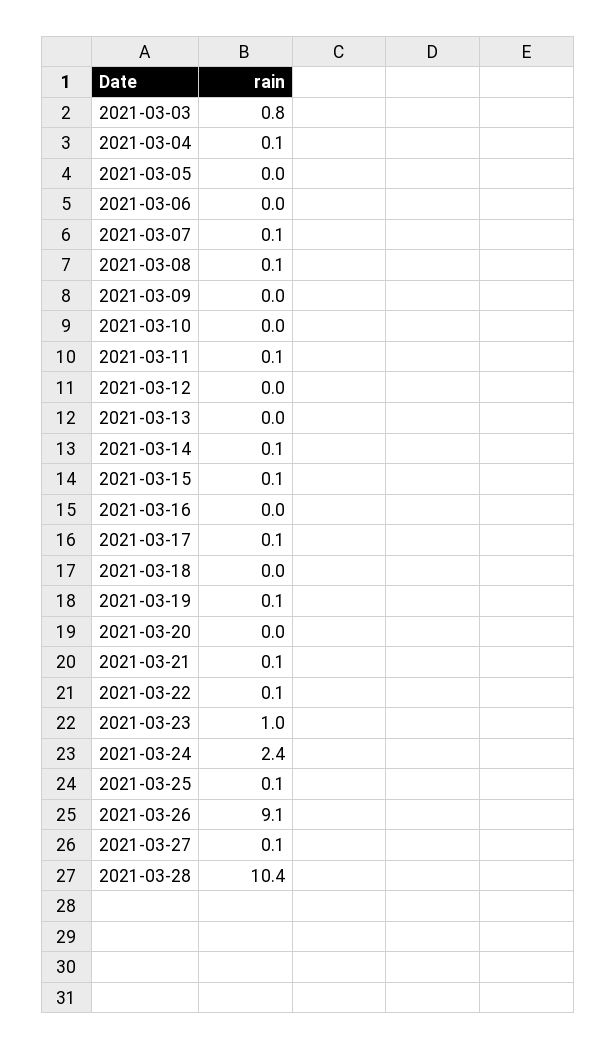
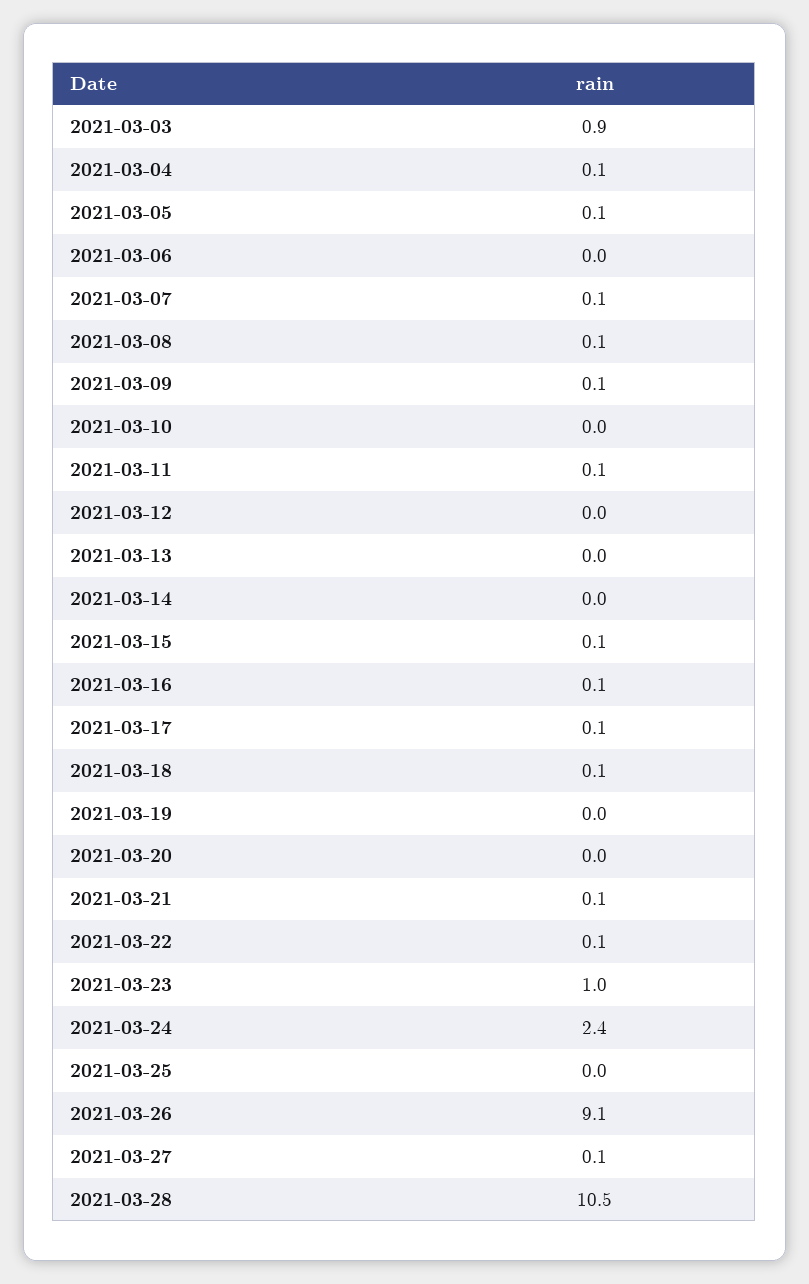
2021-03-03: 0.8 -> 0.9
2021-03-05: 0 -> 0.1
2021-03-09: 0 -> 0.1
2021-03-14: 0.1 -> 0
2021-03-16: 0 -> 0.1
2021-03-18: 0 -> 0.1
2021-03-19: 0.1 -> 0
2021-03-25: 0.1 -> 0
2021-03-28: 10.4 -> 10.5

